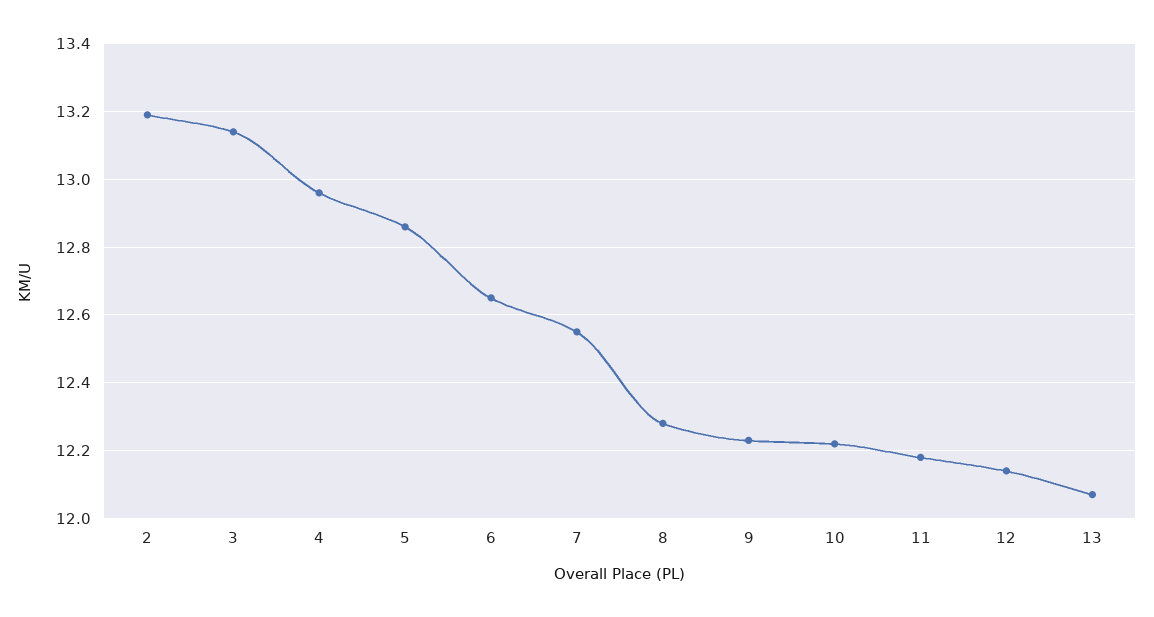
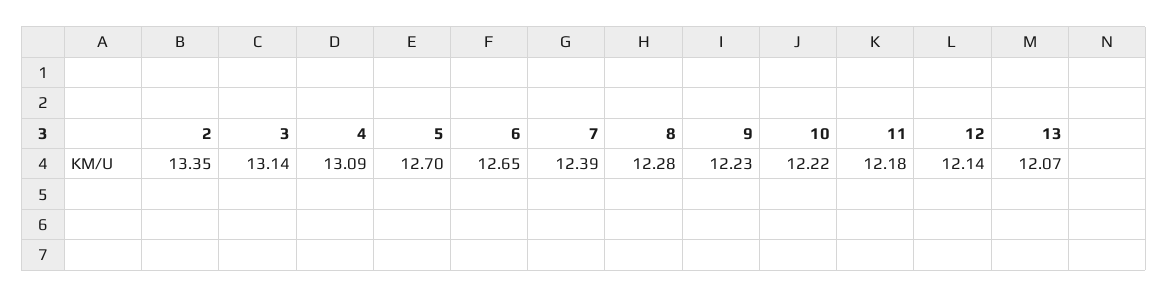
2: 13.2 -> 13.35
4: 12.95 -> 13.09
5: 12.85 -> 12.7
7: 12.55 -> 12.39

